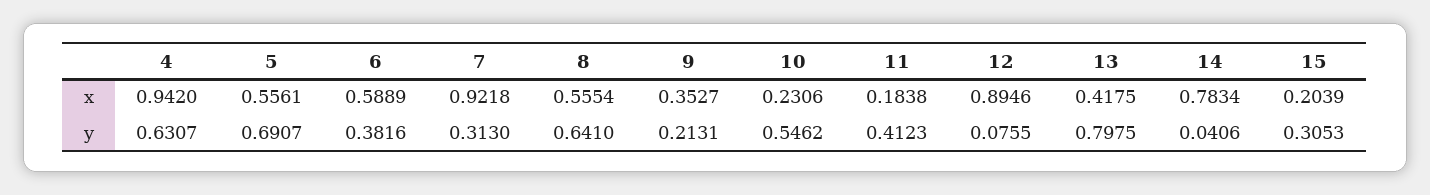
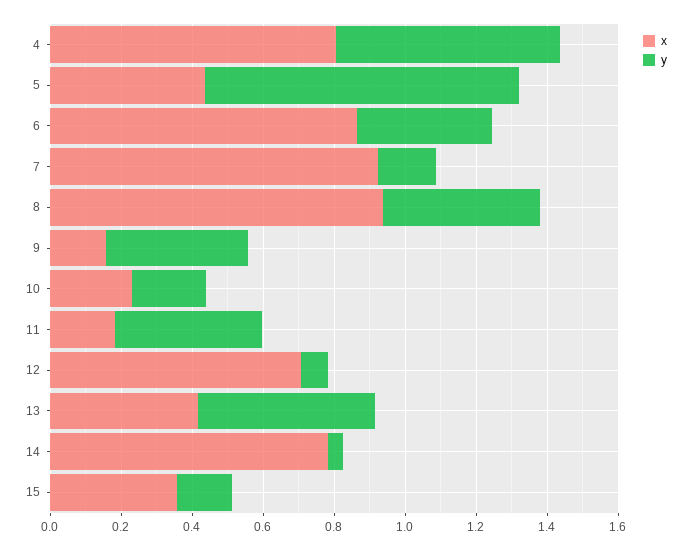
x, 4: 0.942 -> 0.8
x, 5: 0.5561 -> 0.45
x, 6: 0.5889 -> 0.85
x, 8: 0.5554 -> 0.95
x, 9: 0.3527 -> 0.15
x, 12: 0.8946 -> 0.7
x, 15: 0.2039 -> 0.35
y, 5: 0.6907 -> 0.9
y, 7: 0.313 -> 0.15
y, 8: 0.641 -> 0.45
y, 9: 0.2131 -> 0.4
y, 10: 0.5462 -> 0.2
y, 13: 0.7975 -> 0.5
y, 15: 0.3053 -> 0.15

